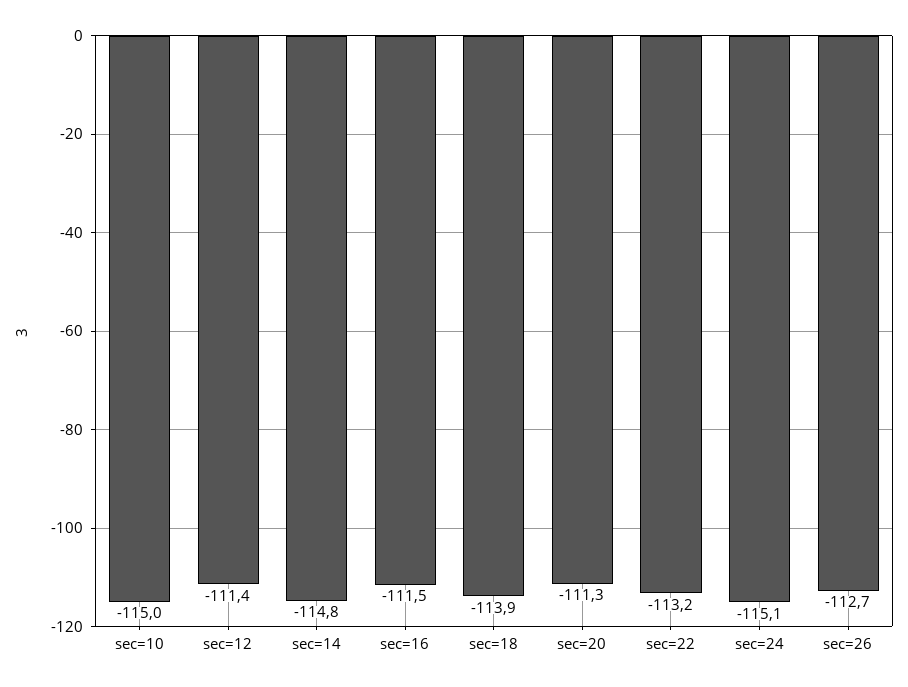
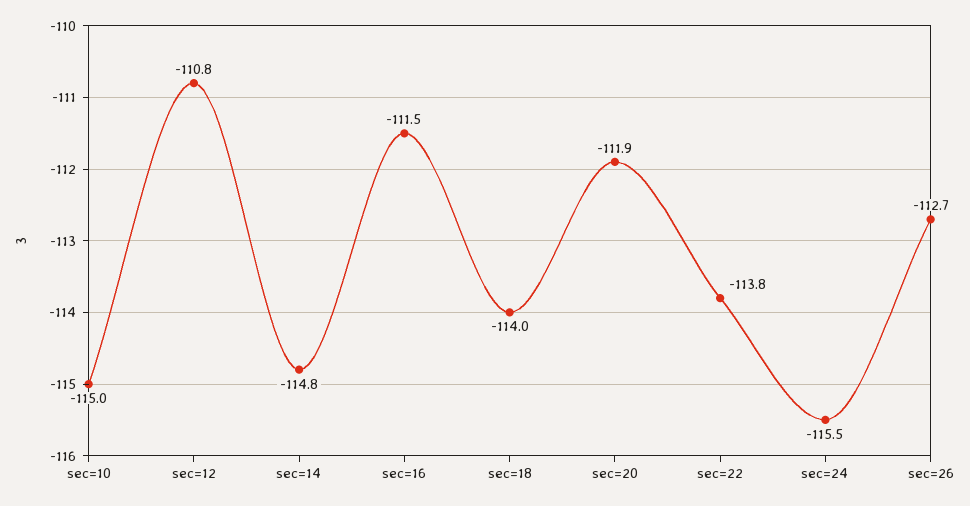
sec=12: -111.4 -> -110.8
sec=18: -113.9 -> -114
sec=20: -111.3 -> -111.9
sec=22: -113.2 -> -113.8
sec=24: -115.1 -> -115.5

